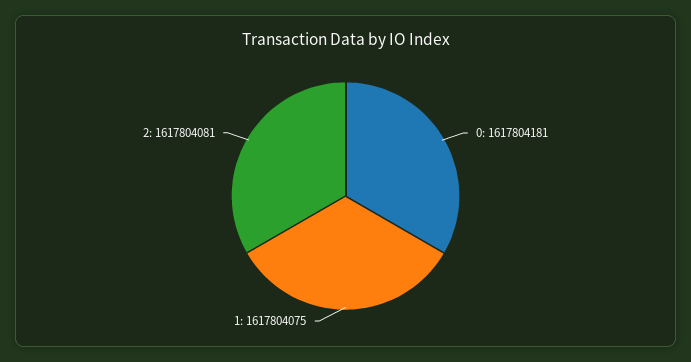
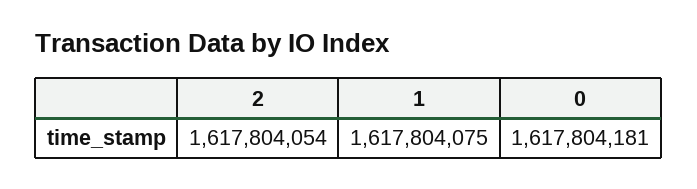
2: 1617804081 -> 1617804054

